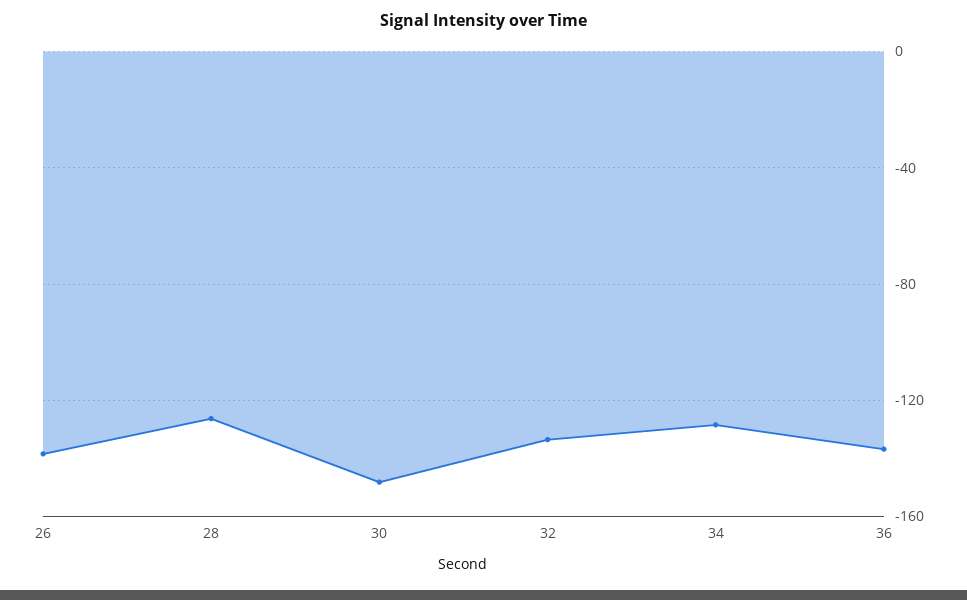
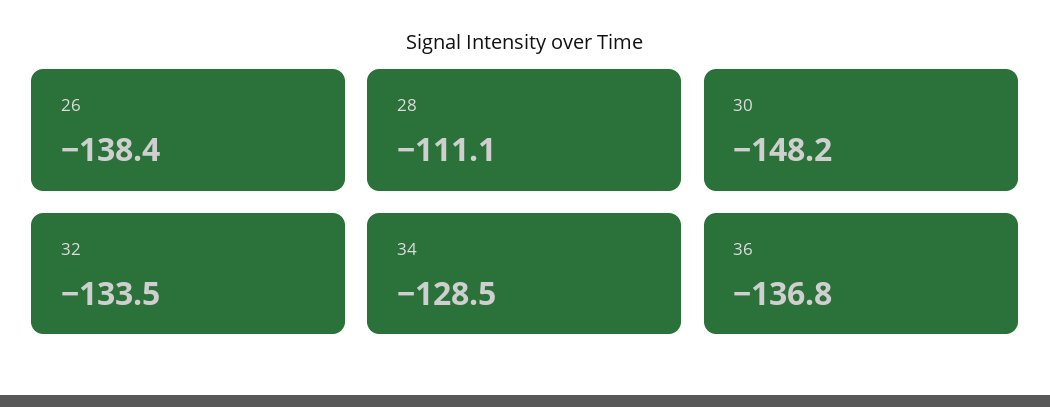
28: -125 -> -111.1

